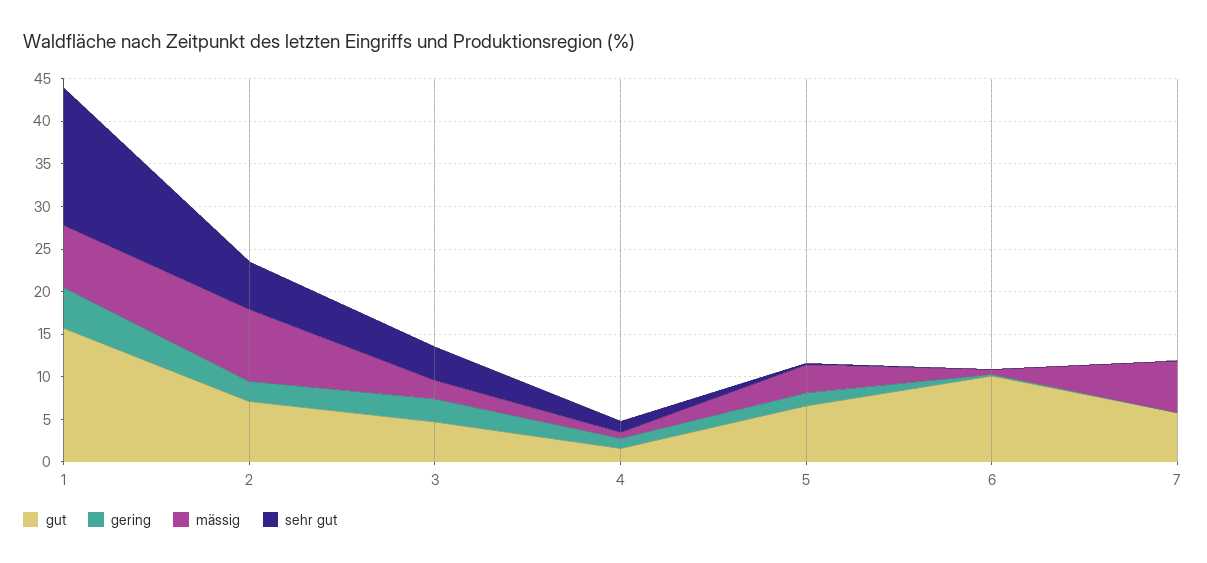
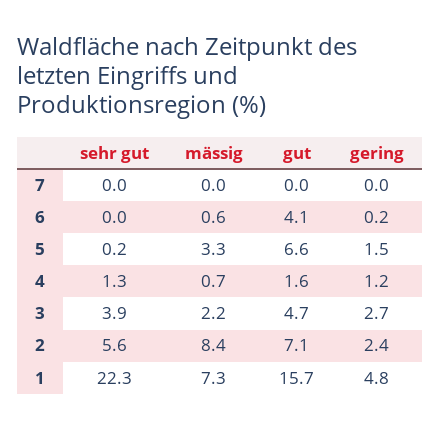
sehr gut, 1: 16 -> 22.3
gut, 6: 10 -> 4.1
gut, 7: 6 -> 0
mässig, 7: 6 -> 0

